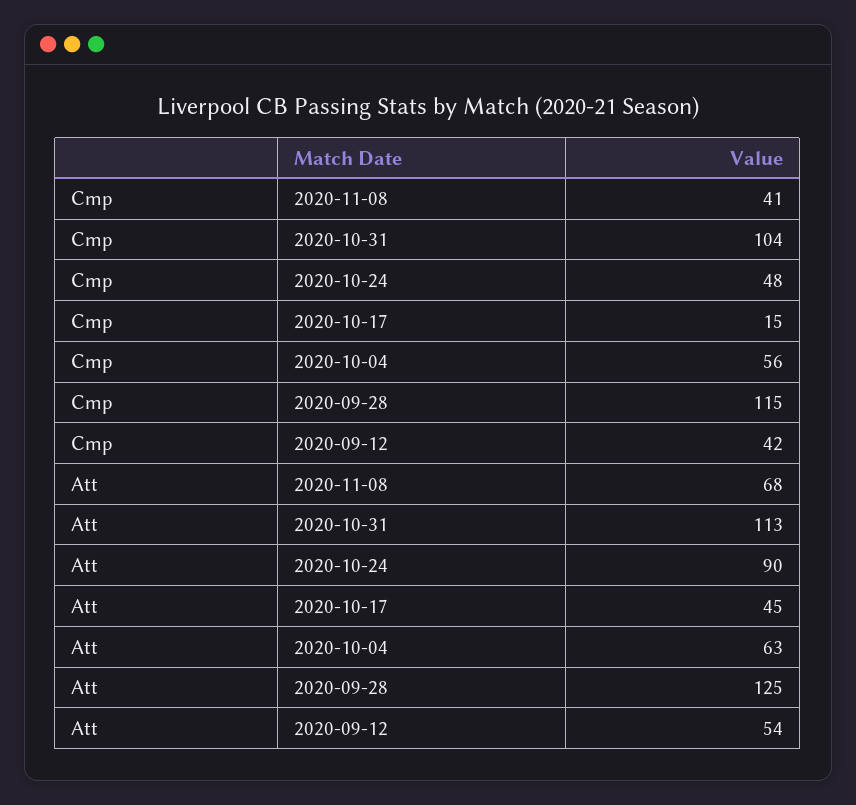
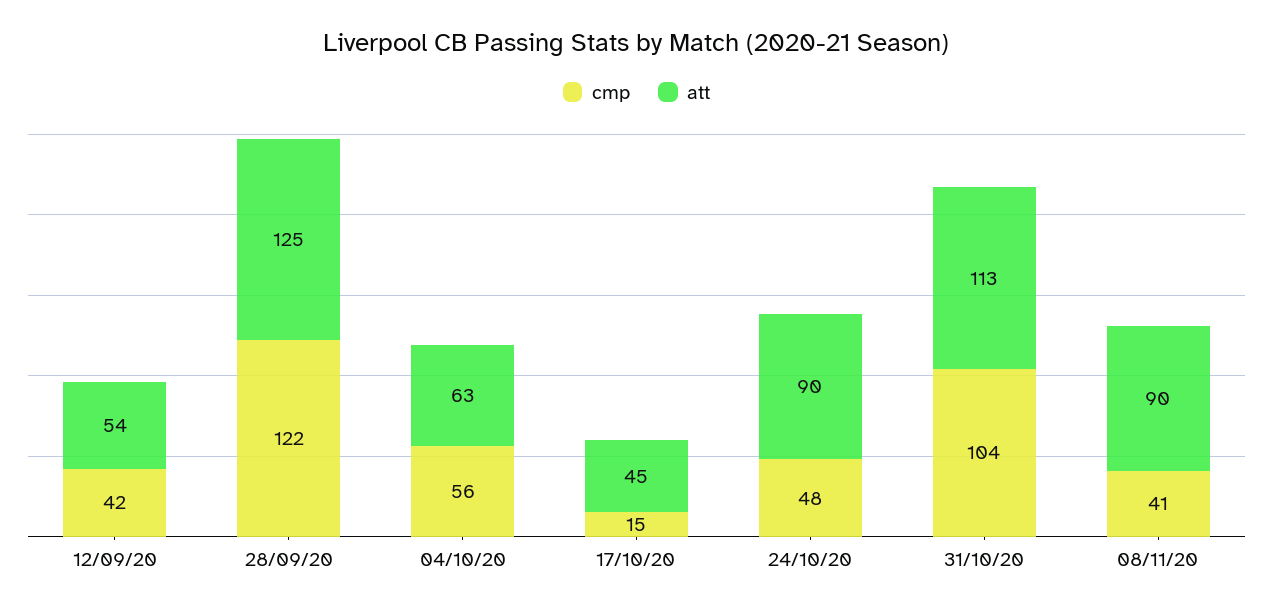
Cmp, 2020-09-28: 115 -> 122
Att, 2020-11-08: 68 -> 90

